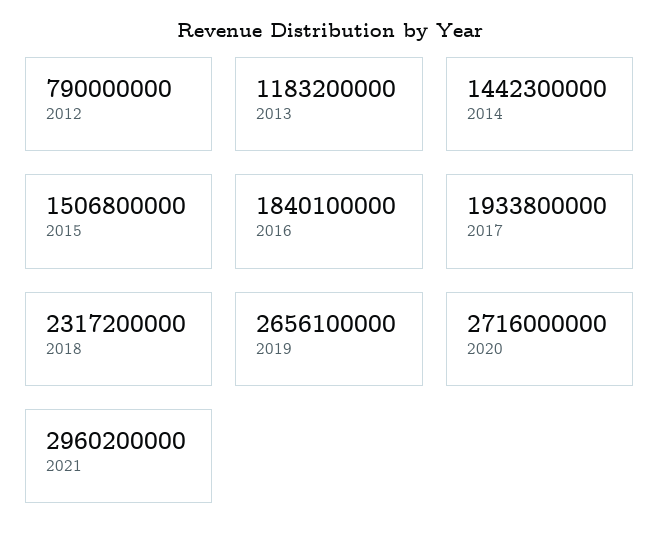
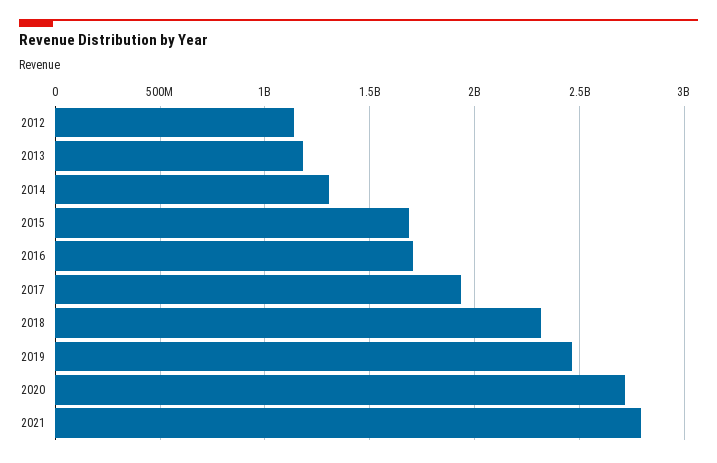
2012: 790000000 -> 1150000000
2014: 1442300000 -> 1300000000
2015: 1506800000 -> 1700000000
2016: 1840100000 -> 1700000000
2019: 2656100000 -> 2450000000
2021: 2960200000 -> 2800000000

